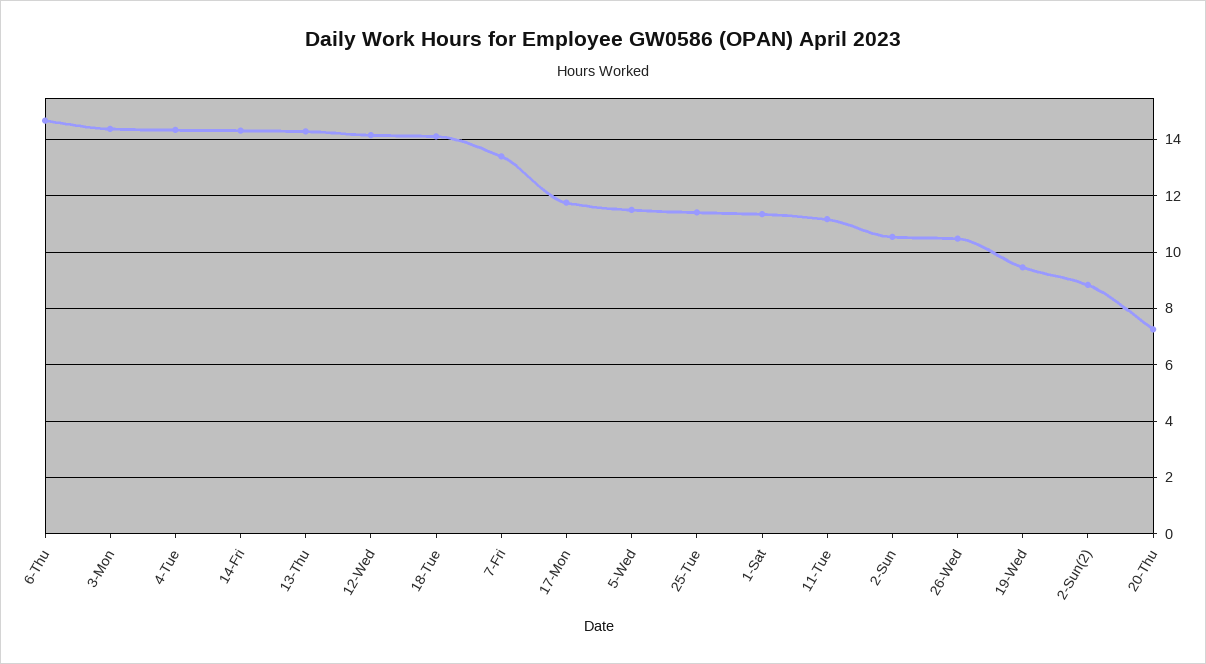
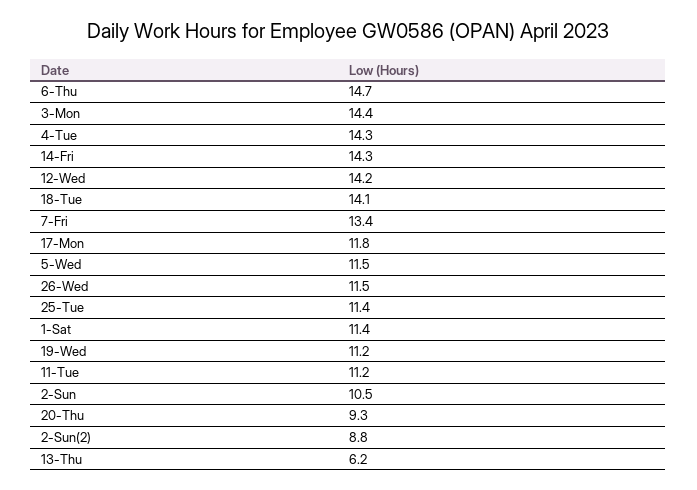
13-Thu: 14.25 -> 6.2
26-Wed: 10.5 -> 11.5
19-Wed: 9.5 -> 11.2
20-Thu: 7.25 -> 9.3

